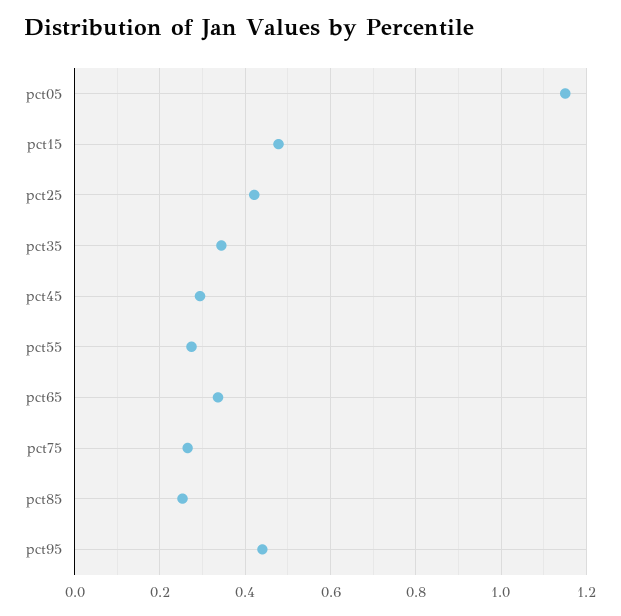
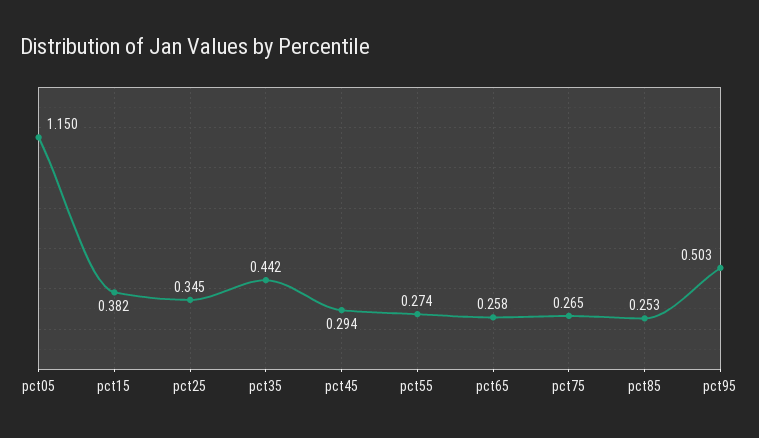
pct15: 0.48 -> 0.382
pct25: 0.42 -> 0.345
pct35: 0.34 -> 0.442
pct65: 0.34 -> 0.258
pct95: 0.44 -> 0.503

